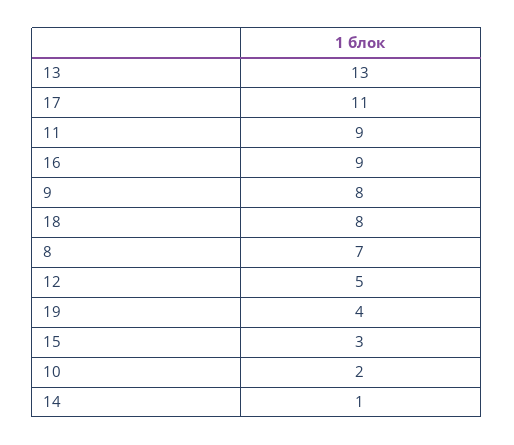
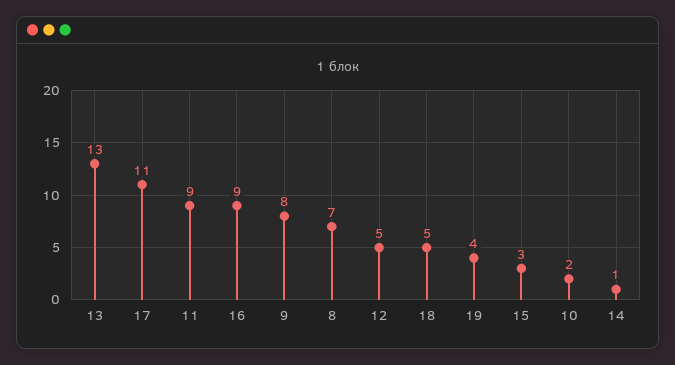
18: 8 -> 5

